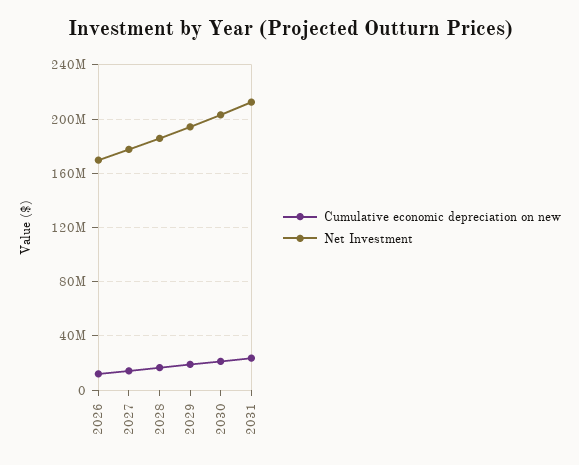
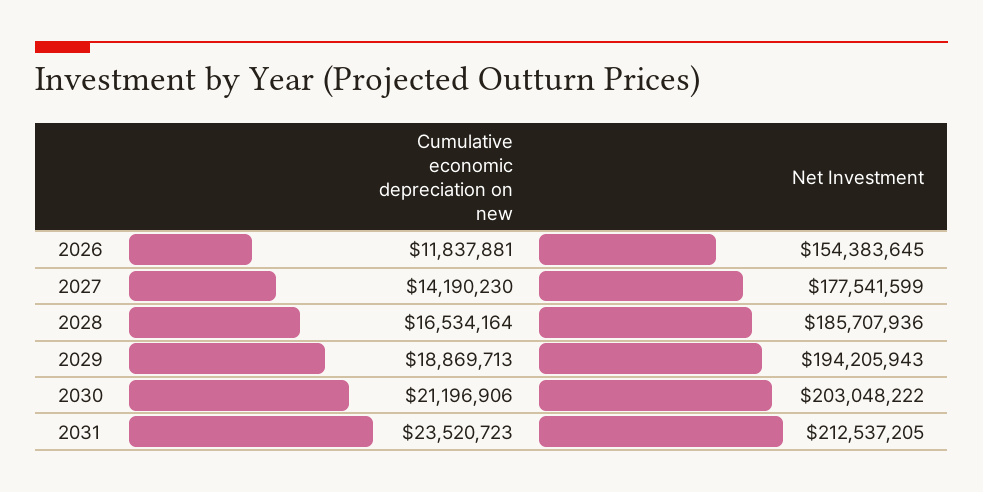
Net Investment, 2026: 170000000 -> 154383645

